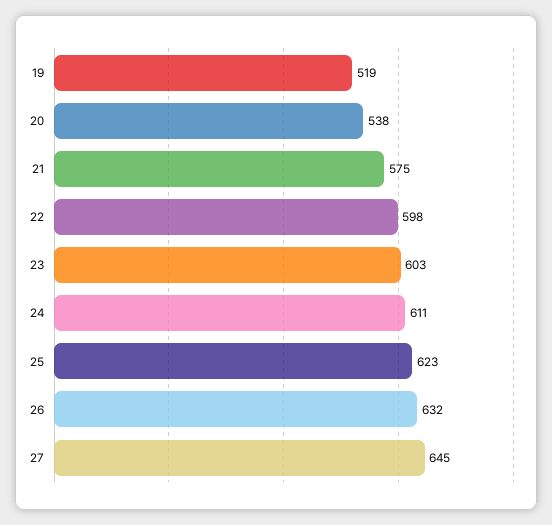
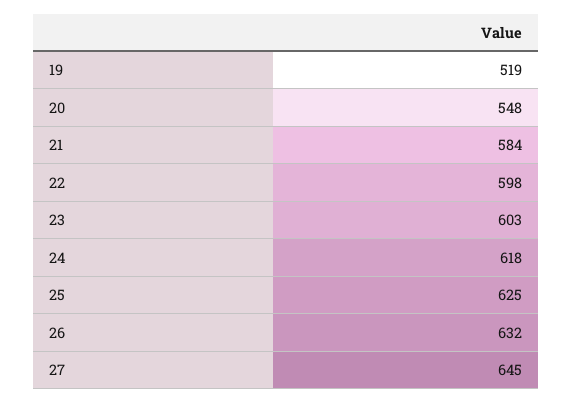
20: 538 -> 548
21: 575 -> 584
24: 611 -> 618
25: 623 -> 625

